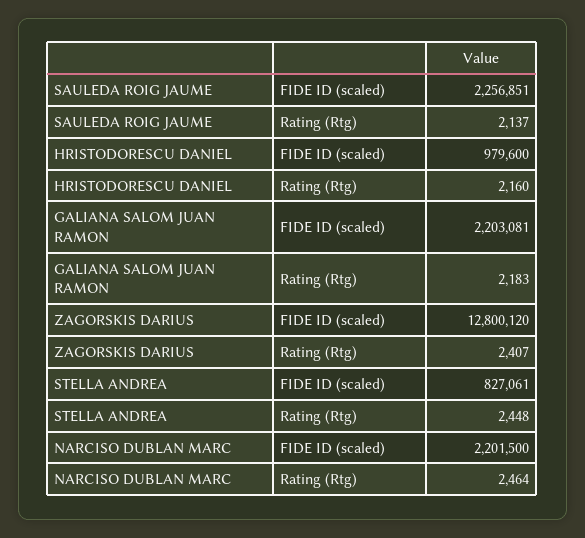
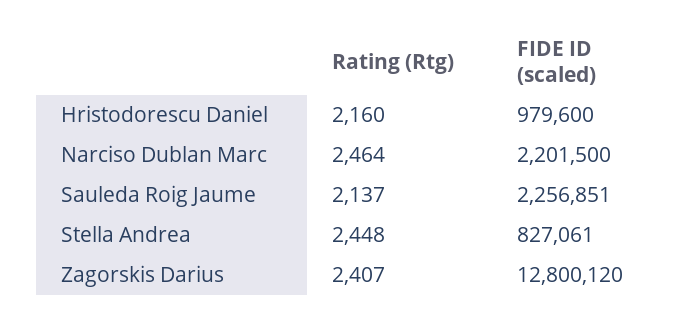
GALIANA SALOM JUAN RAMON, FIDE ID (scaled): 2203081 -> none
GALIANA SALOM JUAN RAMON, Rating (Rtg): 2183 -> none

